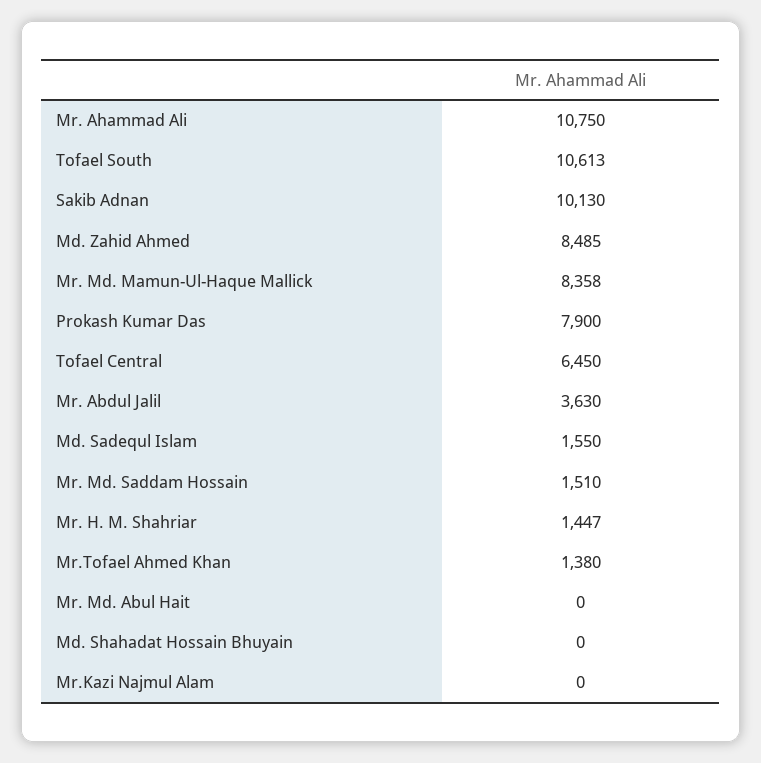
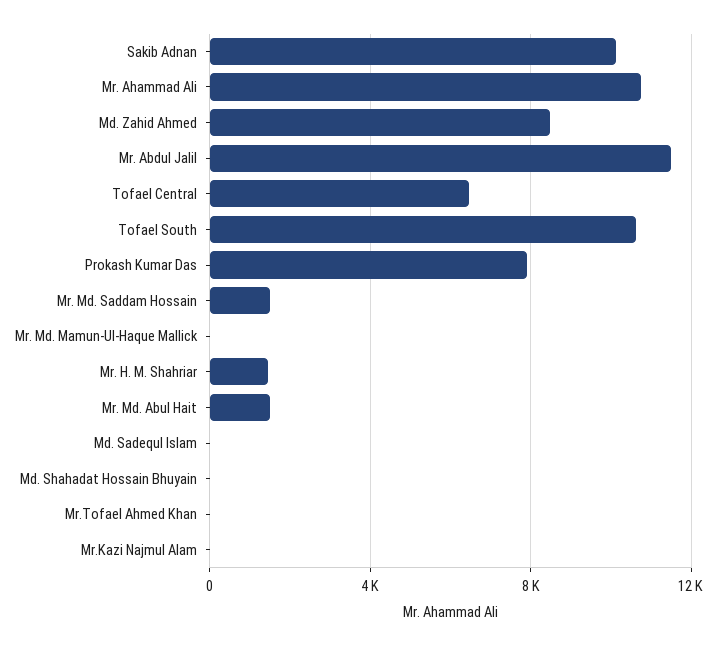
Mr. Md. Mamun-Ul-Haque Mallick: 8358 -> 0
Mr. Abdul Jalil: 3630 -> 11500
Md. Sadequl Islam: 1550 -> 0
Mr.Tofael Ahmed Khan: 1380 -> 0
Mr. Md. Abul Hait: 0 -> 1500

